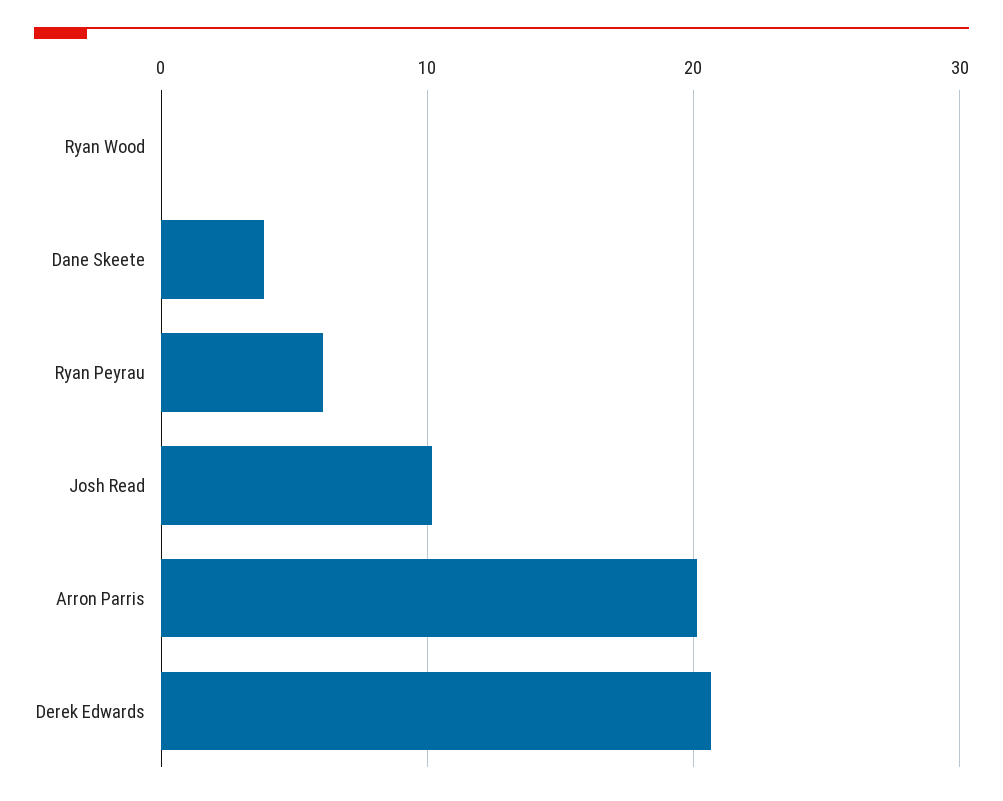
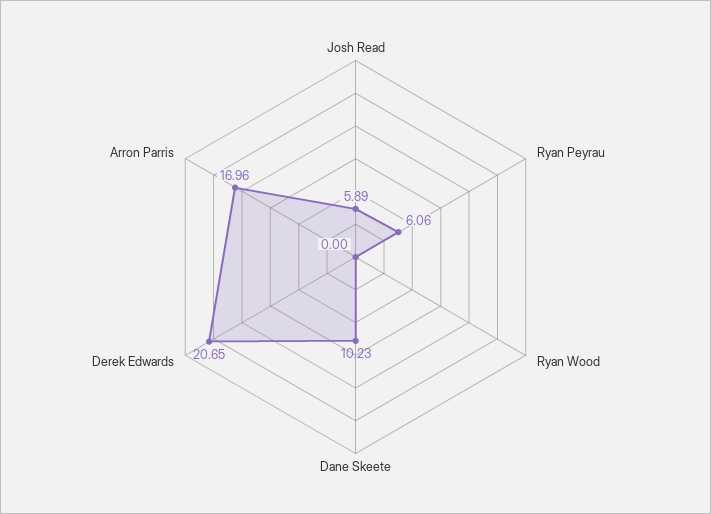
Dane Skeete: 4 -> 10.23
Josh Read: 10 -> 5.89
Arron Parris: 20 -> 16.96

